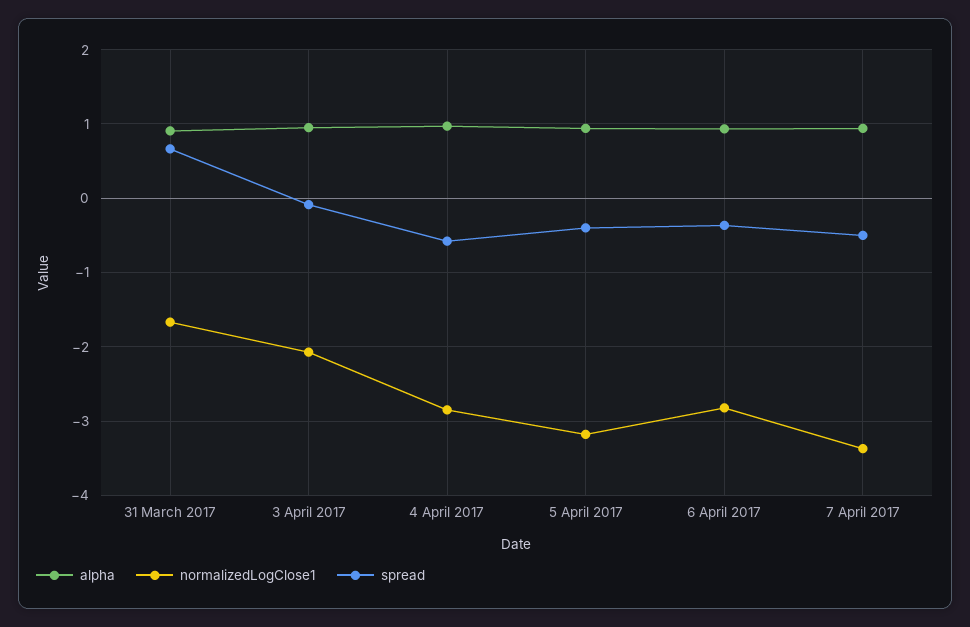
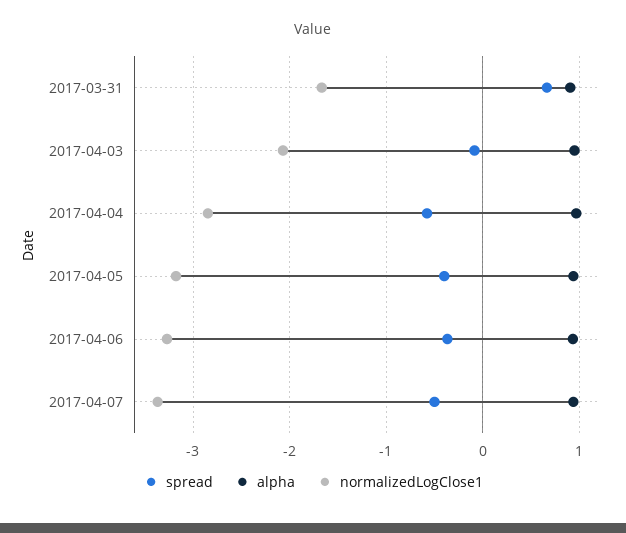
normalizedLogClose1, 6 April 2017: -2.8 -> -3.3

